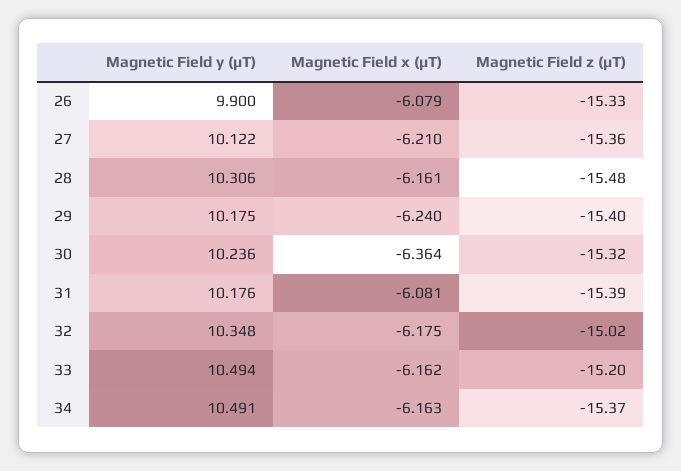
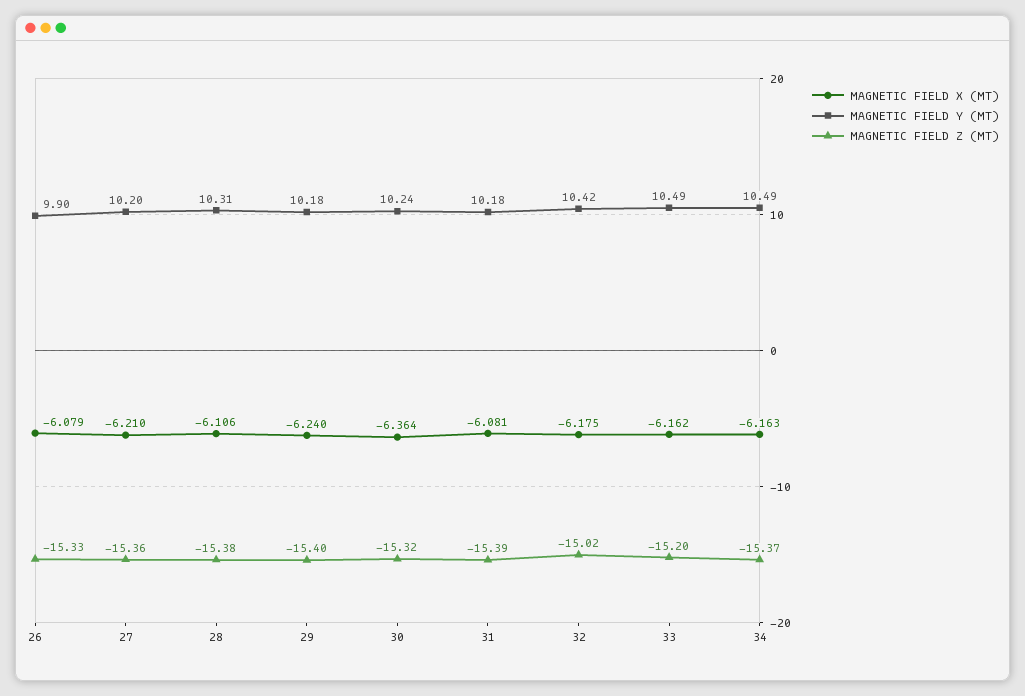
Magnetic Field y (µT), 27: 10.122 -> 10.2
Magnetic Field x (µT), 28: -6.161 -> -6.106
Magnetic Field z (µT), 28: -15.48 -> -15.38
Magnetic Field y (µT), 32: 10.348 -> 10.42

